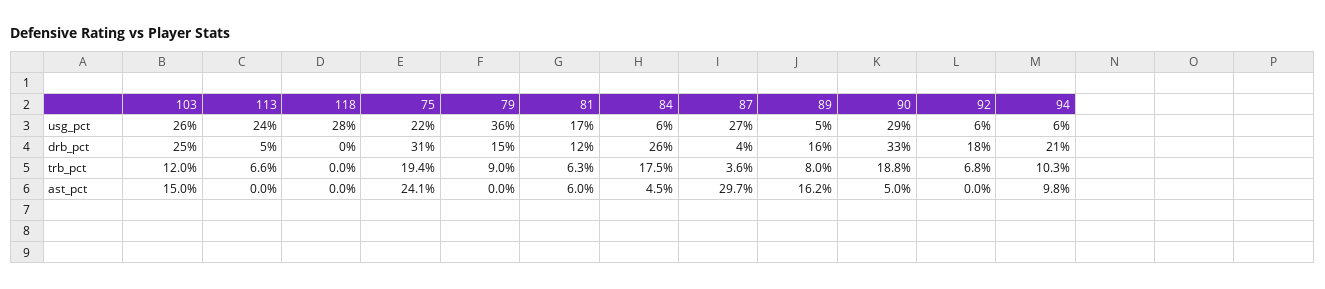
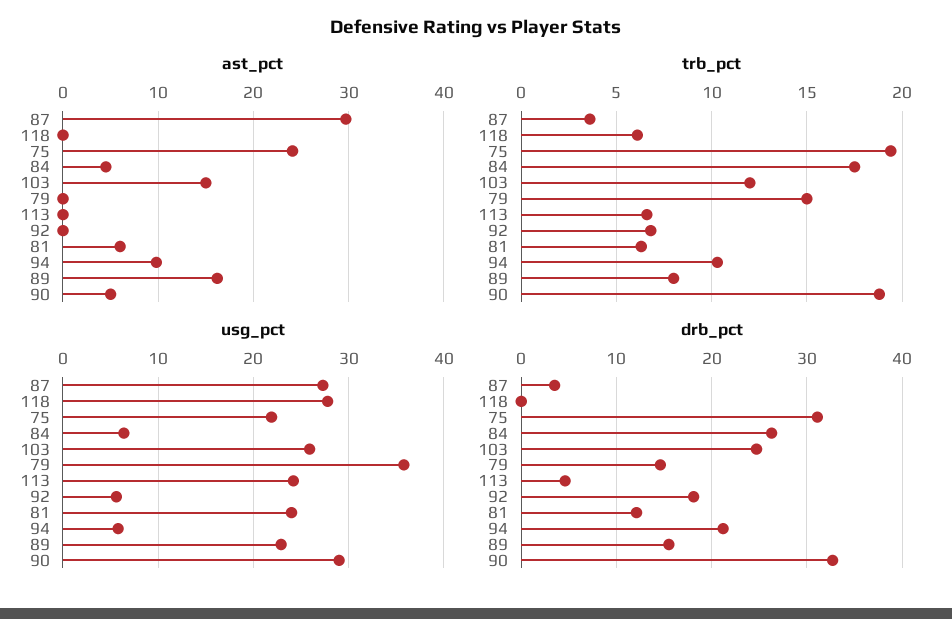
usg_pct, 81: 17 -> 24
usg_pct, 89: 5 -> 23
trb_pct, 118: 0 -> 6
trb_pct, 79: 9 -> 15

